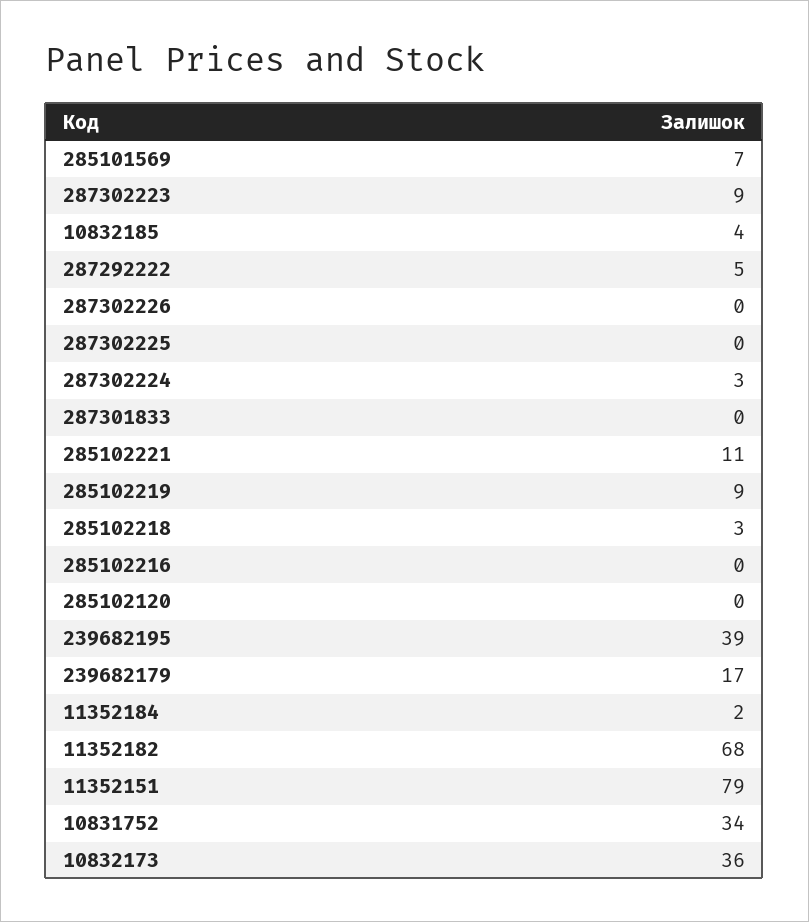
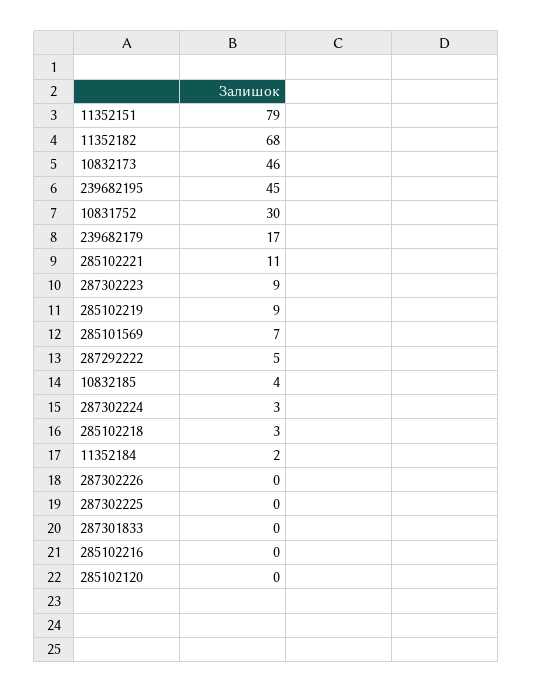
239682195: 39 -> 45
10831752: 34 -> 30
10832173: 36 -> 46

